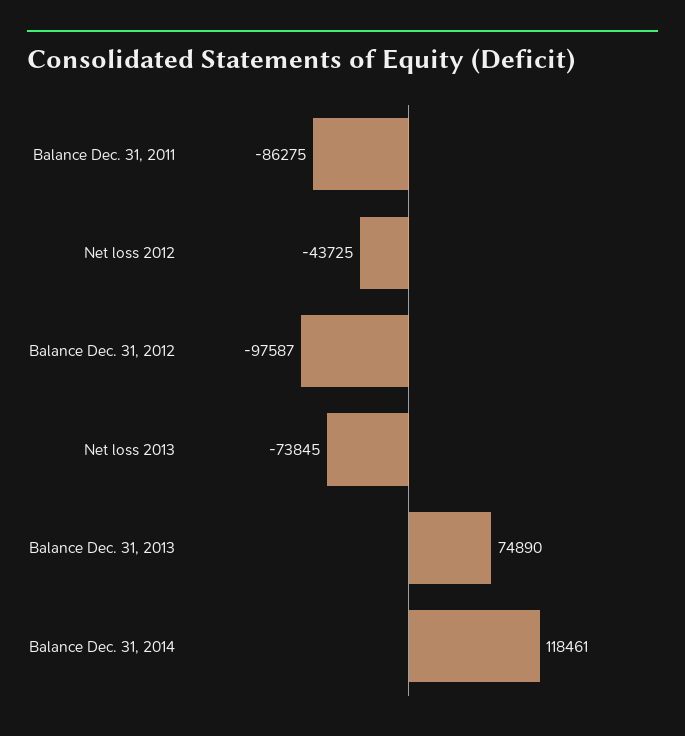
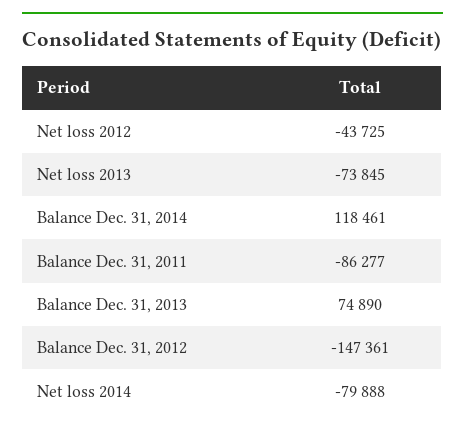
Balance Dec. 31, 2011: -86275 -> -86277
Balance Dec. 31, 2012: -97587 -> -147361
Net loss 2014: none -> -79888

